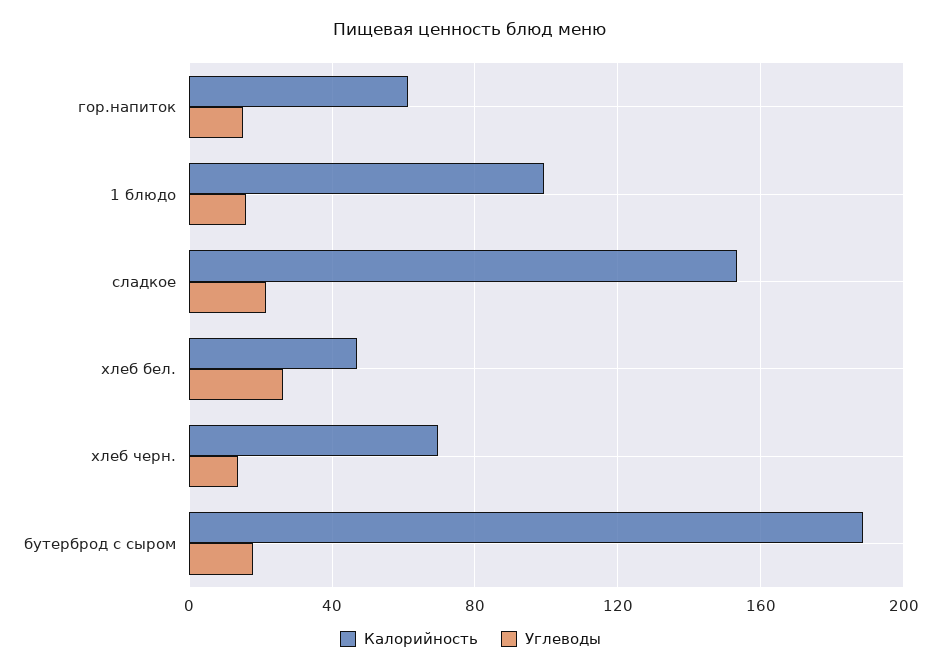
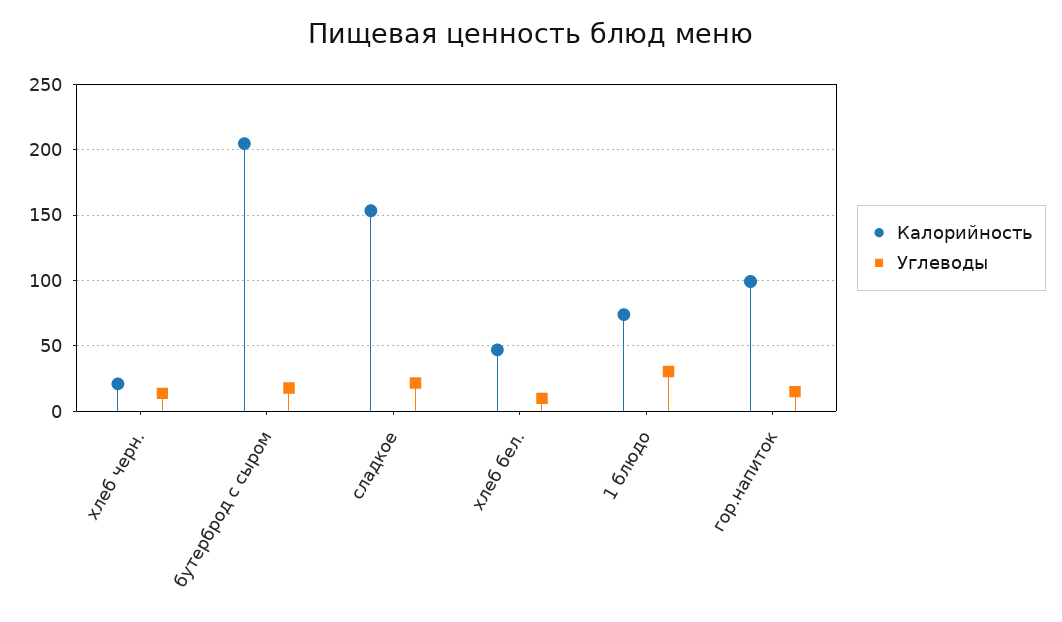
Калорийность, гор.напиток: 60 -> 100
Калорийность, 1 блюдо: 100 -> 75
Углеводы, 1 блюдо: 15 -> 30
Углеводы, хлеб бел.: 25 -> 10
Калорийность, хлеб черн.: 70 -> 20
Калорийность, бутерброд с сыром: 190 -> 205

